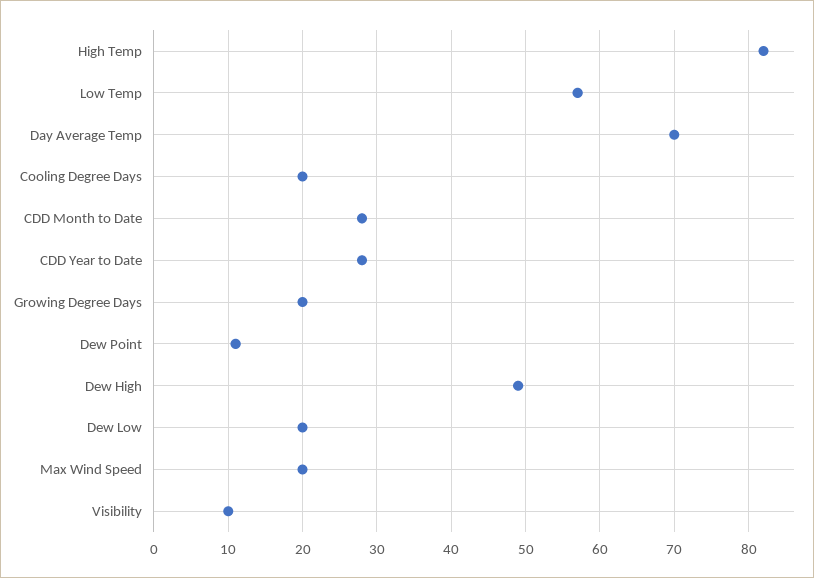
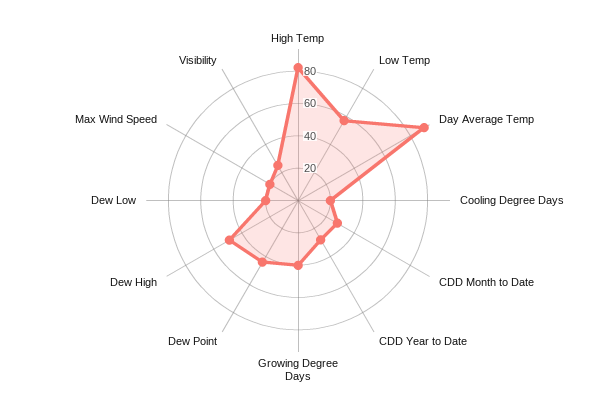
Day Average Temp: 70 -> 90
Growing Degree Days: 20 -> 40
Dew Point: 11 -> 45
Visibility: 10 -> 25

